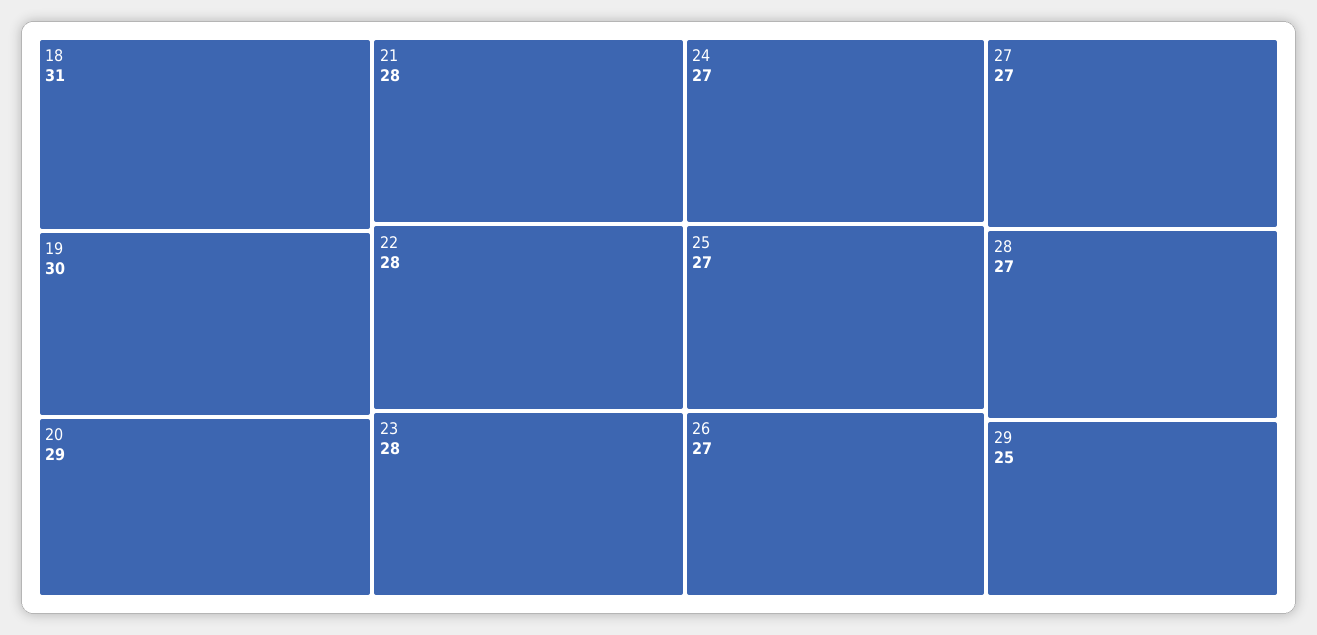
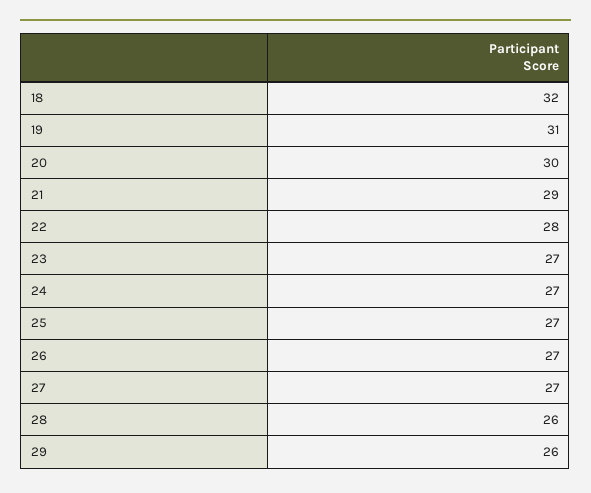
18: 31 -> 32
19: 30 -> 31
20: 29 -> 30
21: 28 -> 29
23: 28 -> 27
28: 27 -> 26
29: 25 -> 26

